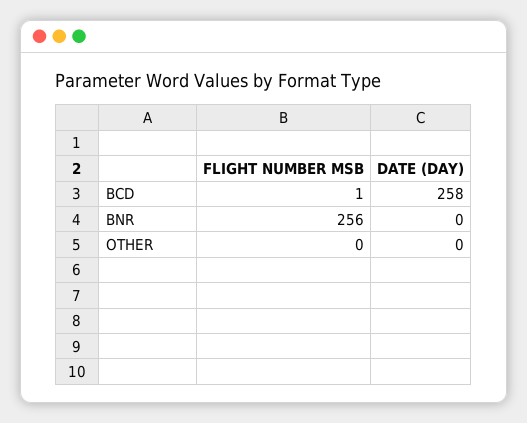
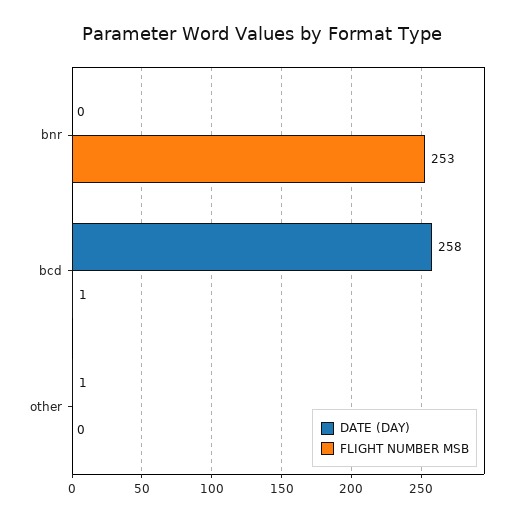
FLIGHT NUMBER MSB, BNR: 256 -> 253
DATE (DAY), OTHER: 0 -> 1

